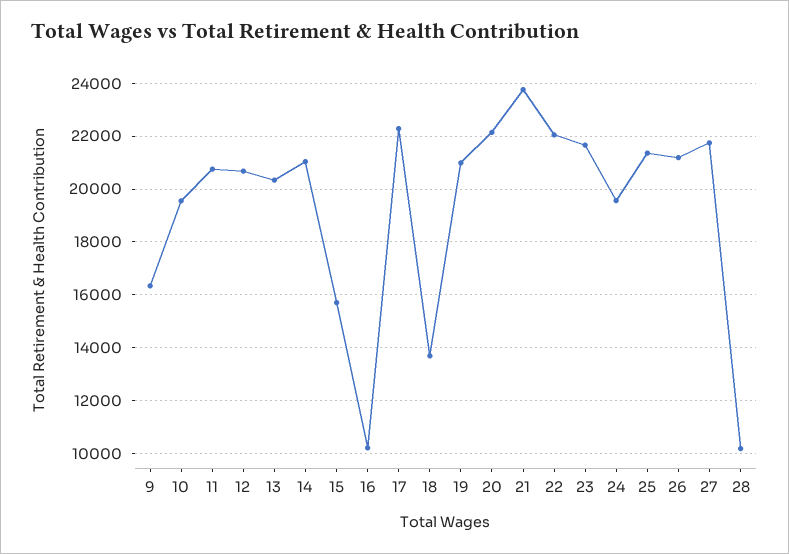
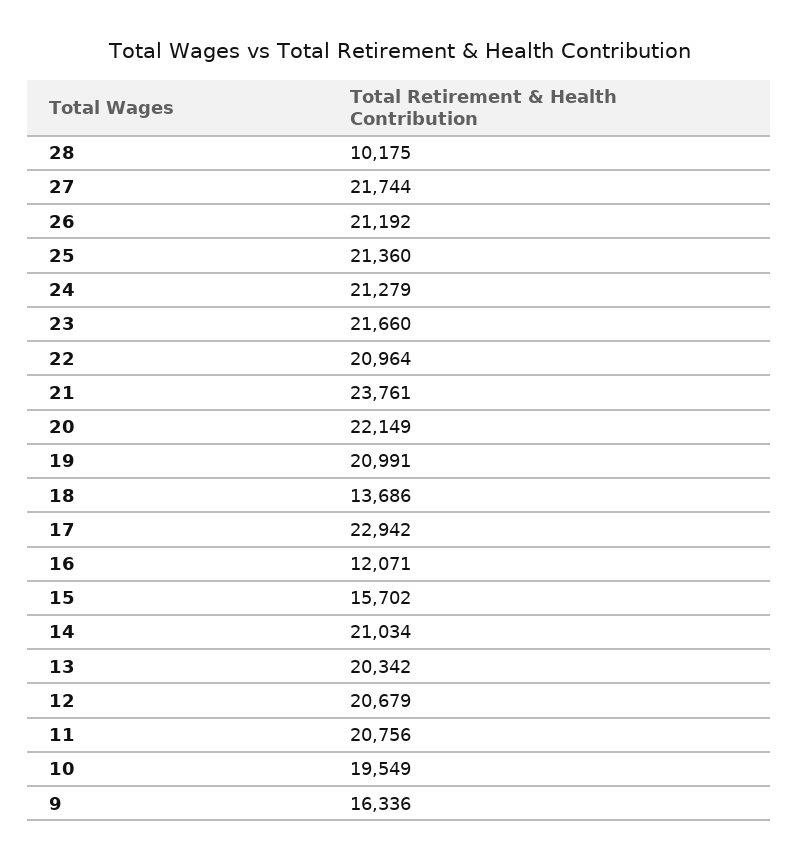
16: 10250 -> 12071
17: 22250 -> 22942
22: 22000 -> 20964
24: 19500 -> 21279

